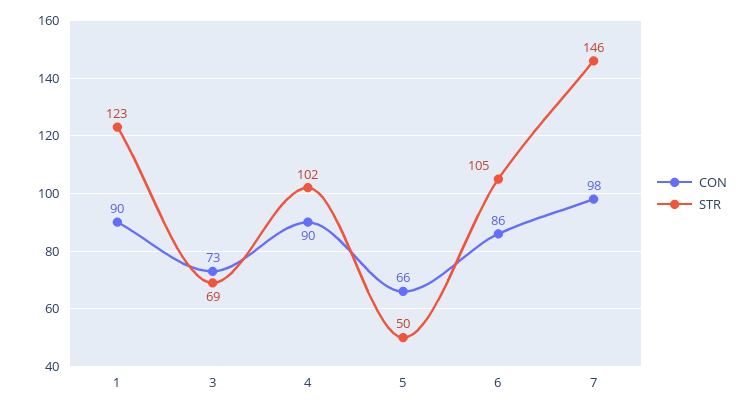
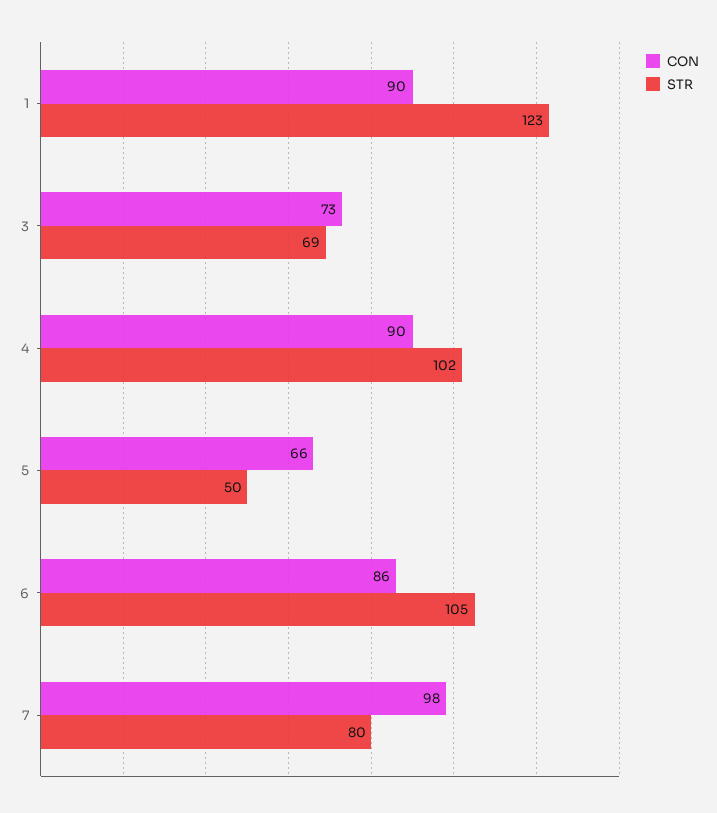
STR, 7: 146 -> 80

